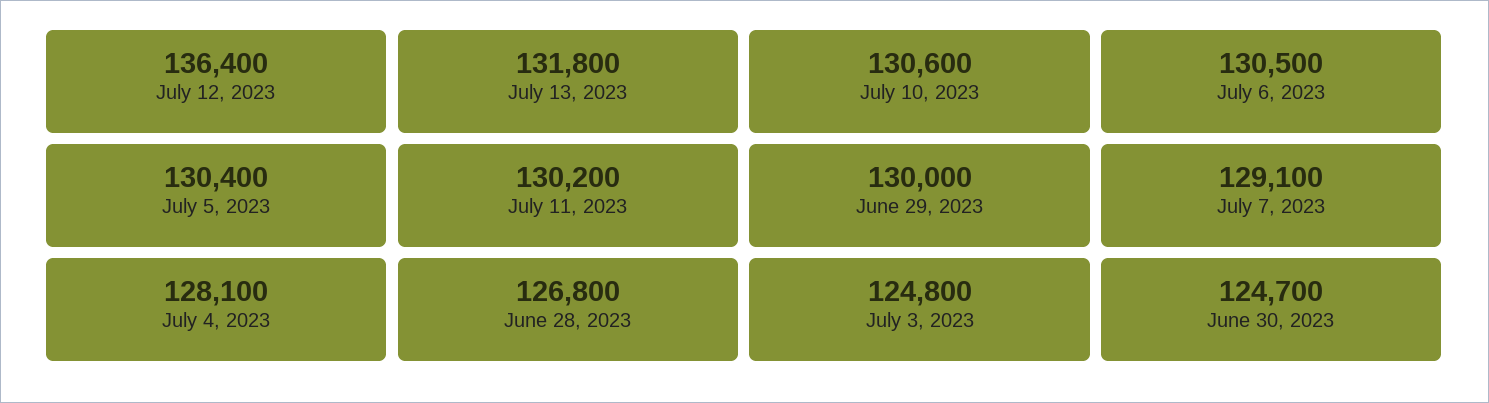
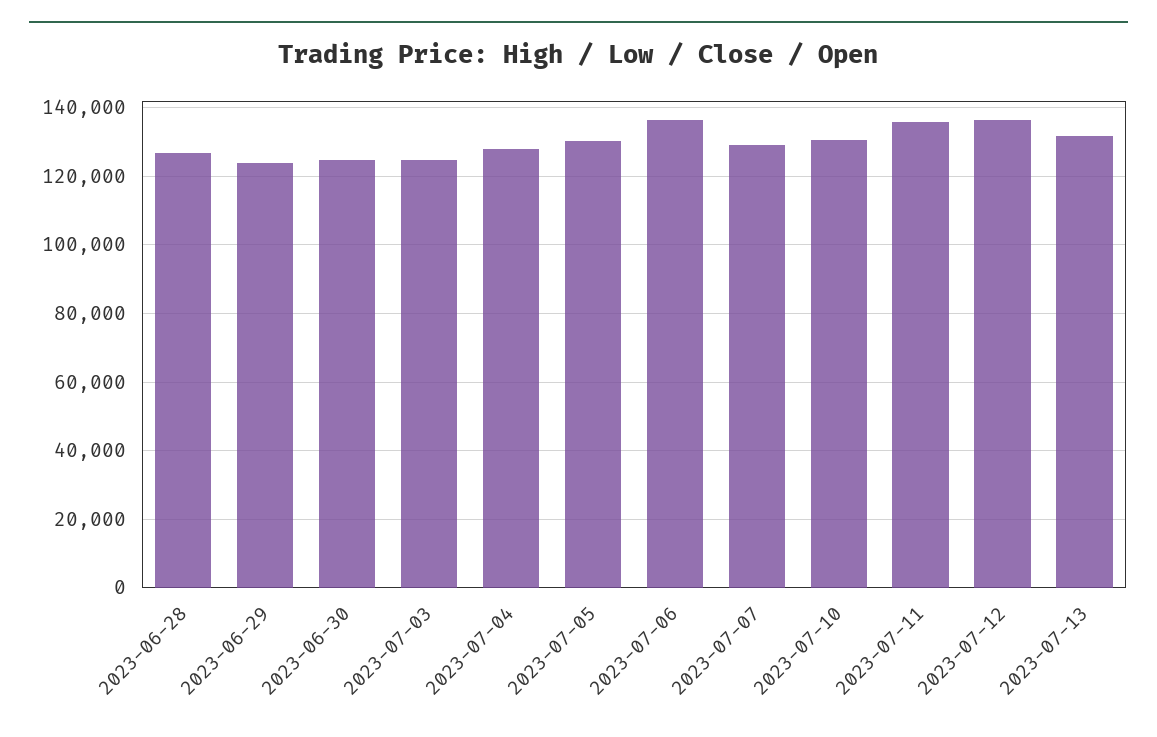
July 6, 2023: 130500 -> 136000
July 11, 2023: 130200 -> 136000
June 29, 2023: 130000 -> 124000

